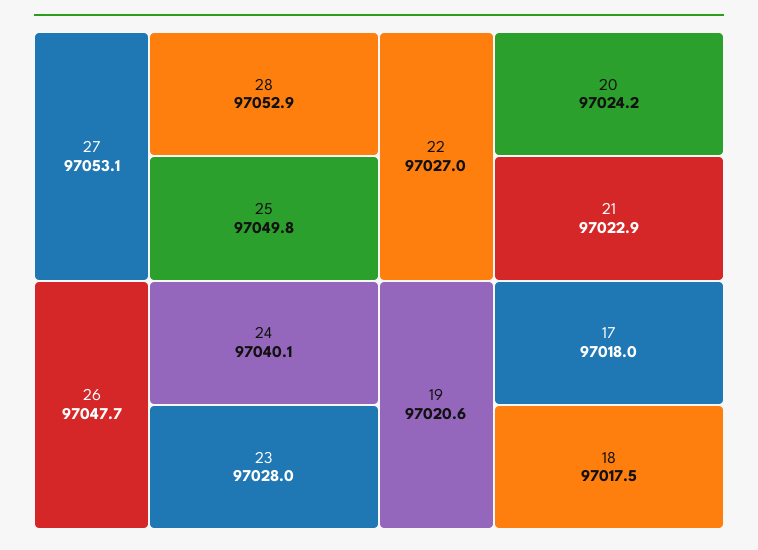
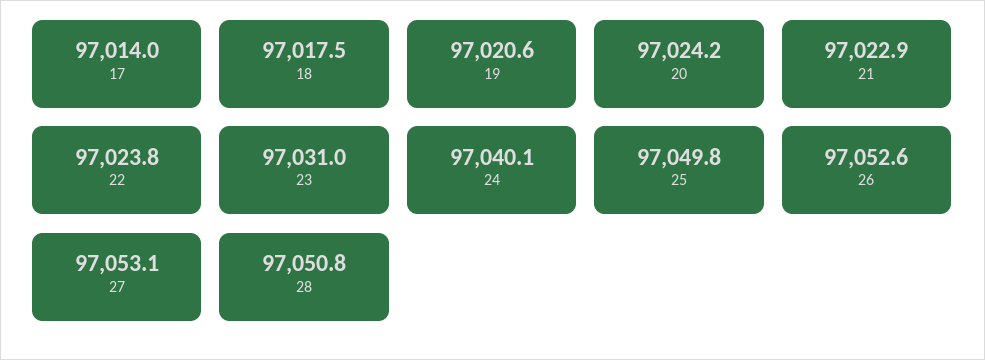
28: 97052.9 -> 97050.8
26: 97047.7 -> 97052.6
23: 97028 -> 97031
22: 97027 -> 97023.8
17: 97018 -> 97014

